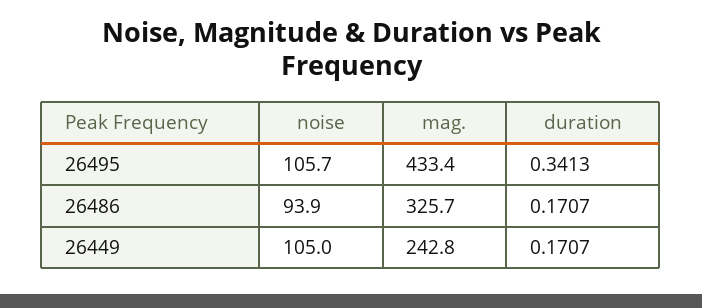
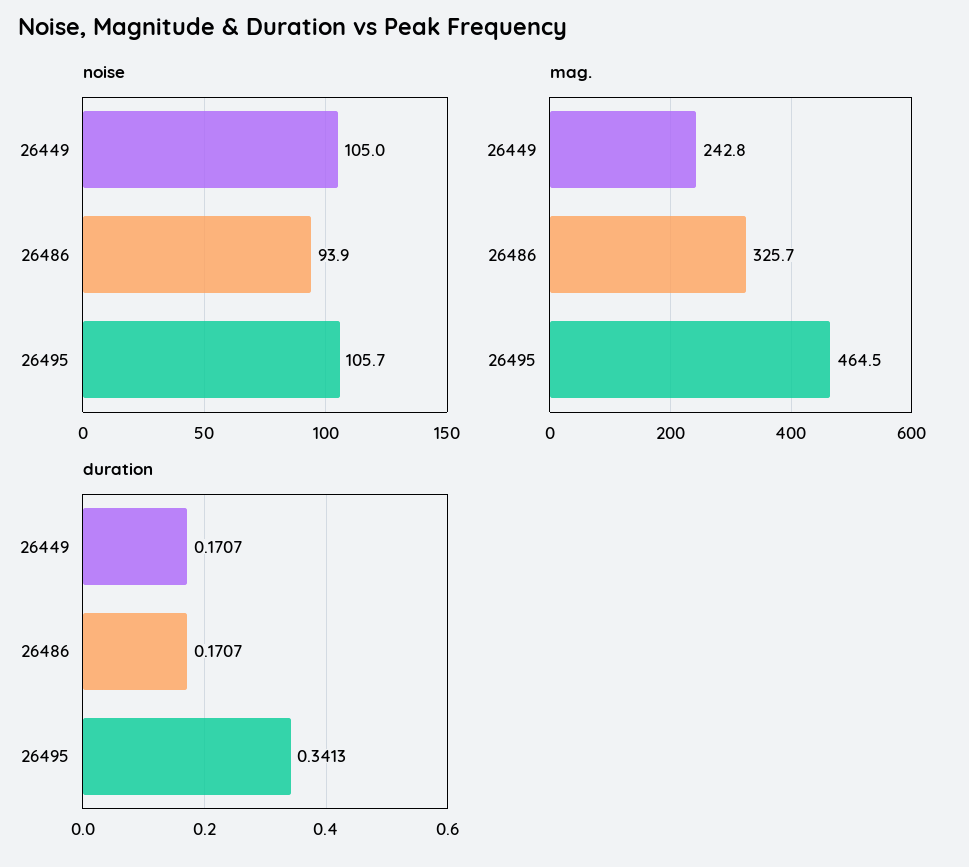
mag., 26495: 433.4 -> 464.5

